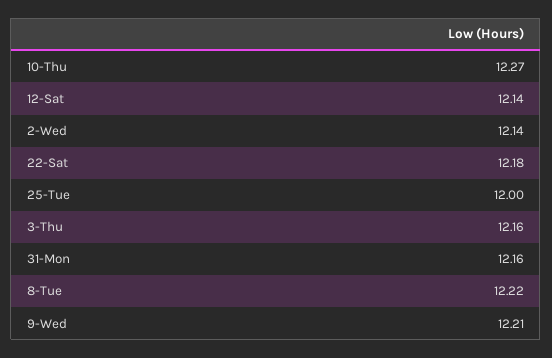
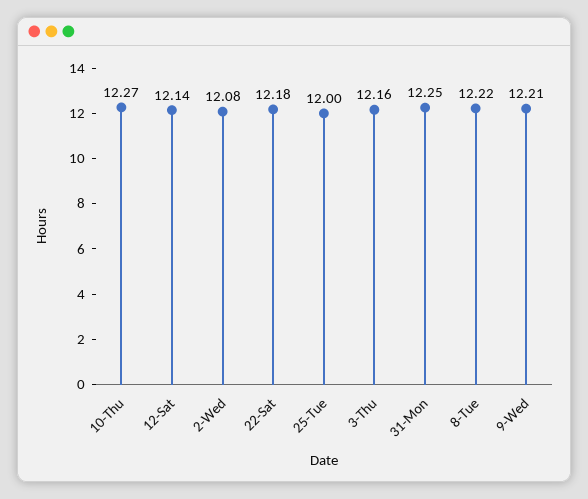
2-Wed: 12.14 -> 12.08
31-Mon: 12.16 -> 12.25

